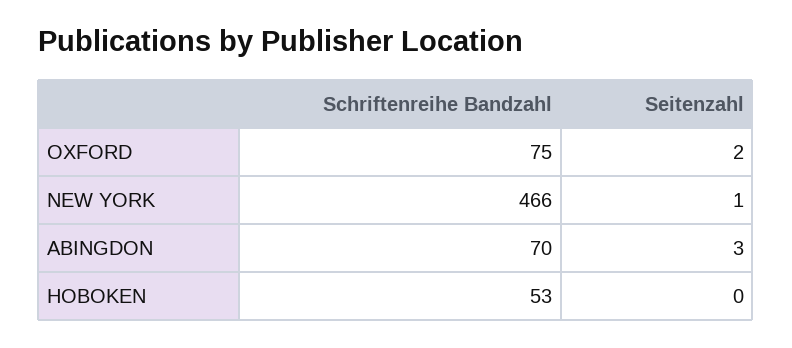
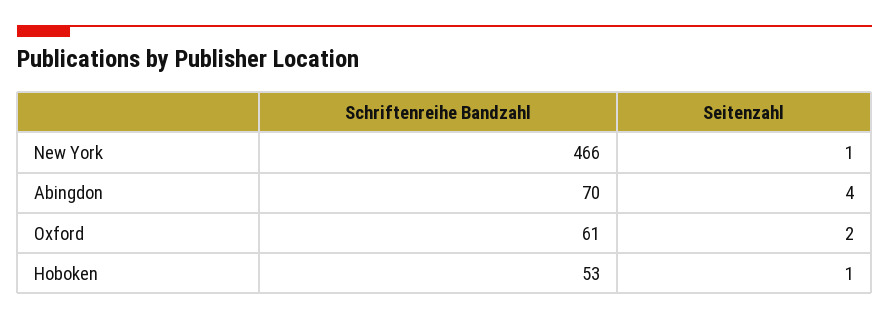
Schriftenreihe Bandzahl, OXFORD: 75 -> 61
Seitenzahl, ABINGDON: 3 -> 4
Seitenzahl, HOBOKEN: 0 -> 1

